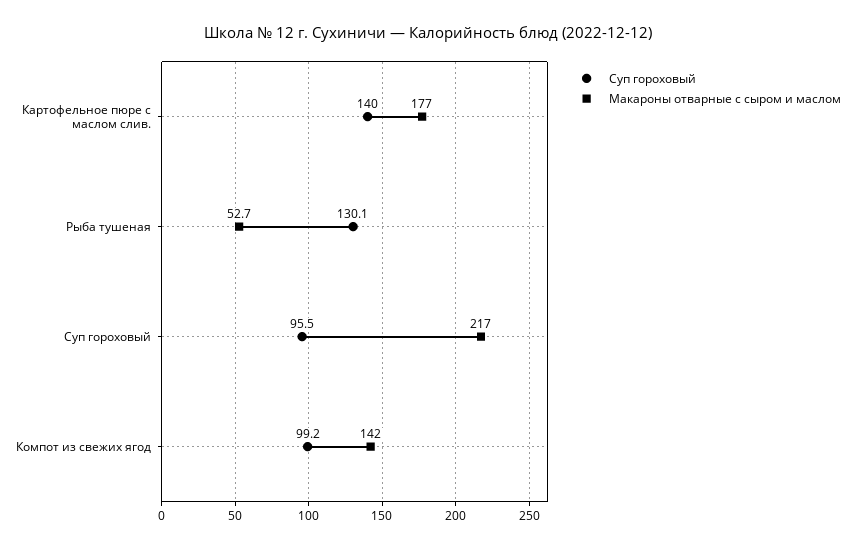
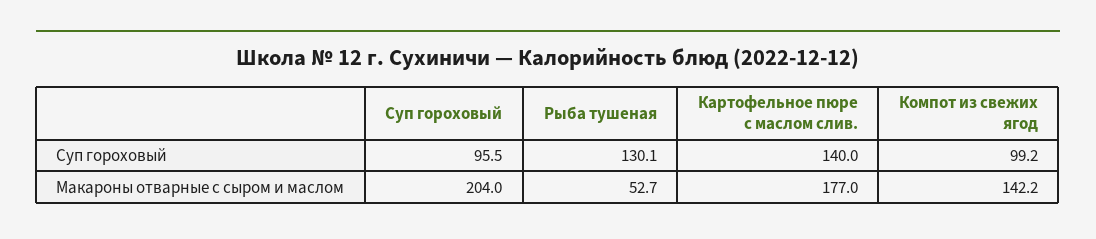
Макароны отварные с сыром и маслом, Суп гороховый: 217 -> 204
Макароны отварные с сыром и маслом, Компот из свежих ягод: 142 -> 142.2

